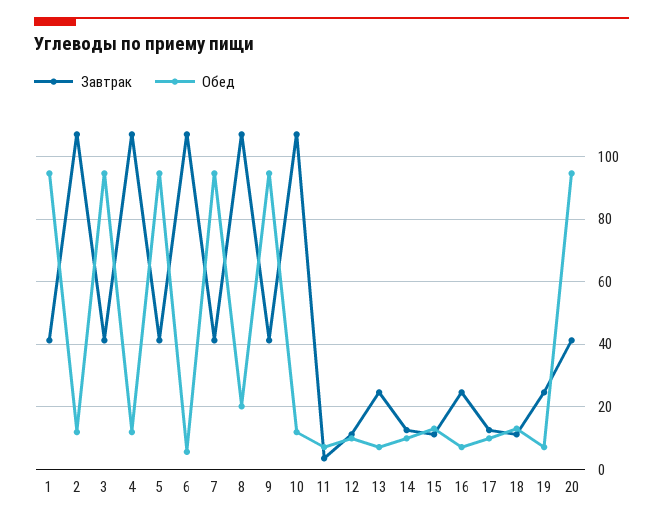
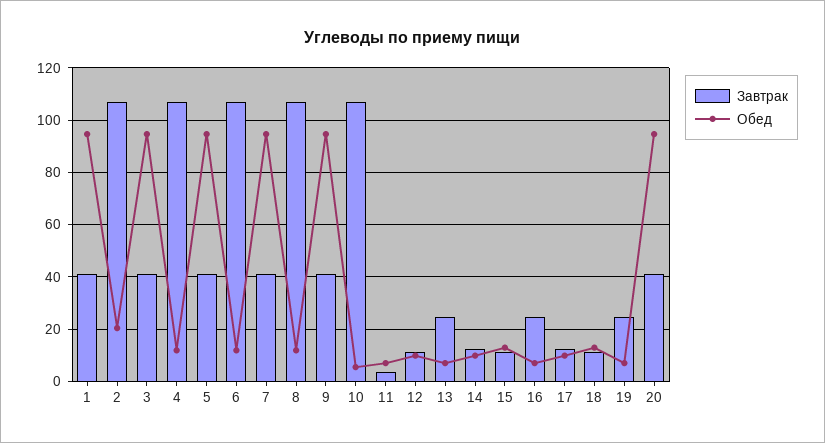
Обед, 2: 12 -> 20
Обед, 6: 6 -> 12.5
Обед, 8: 20 -> 12.5
Обед, 10: 12 -> 5

